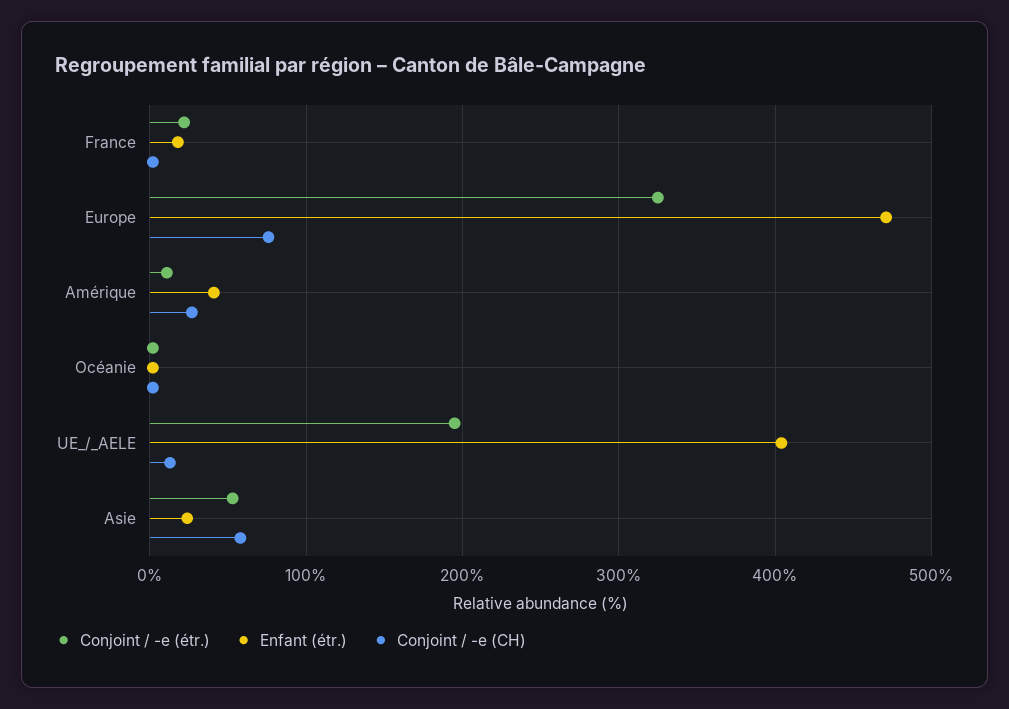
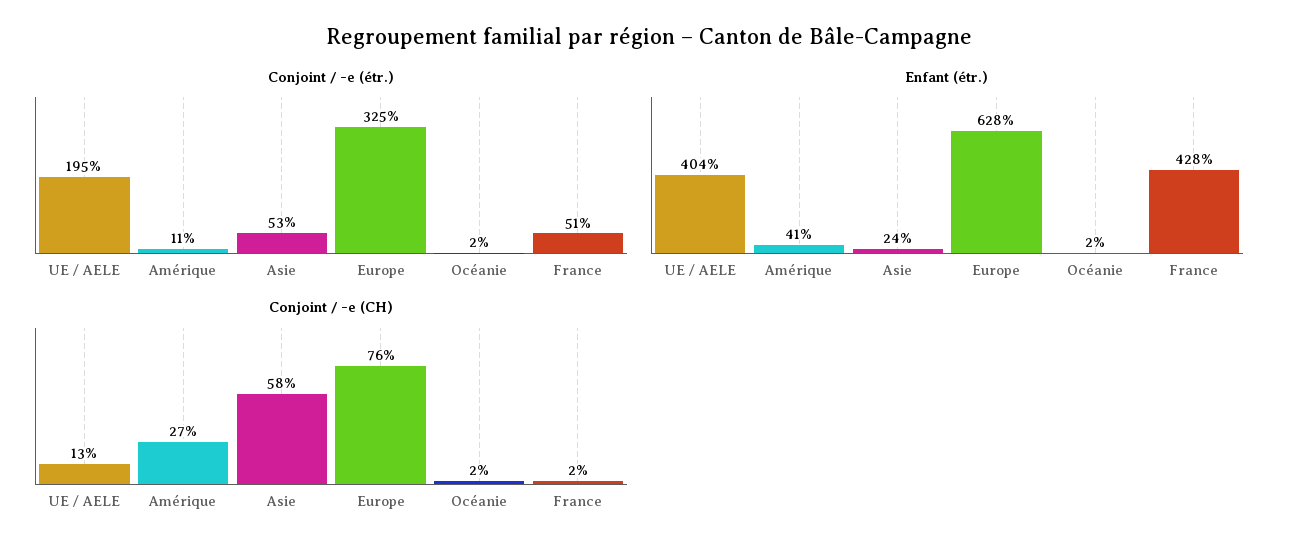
Conjoint / -e (étr.), France: 20 -> 51
Enfant (étr.), France: 20 -> 428
Enfant (étr.), Europe: 470 -> 628

